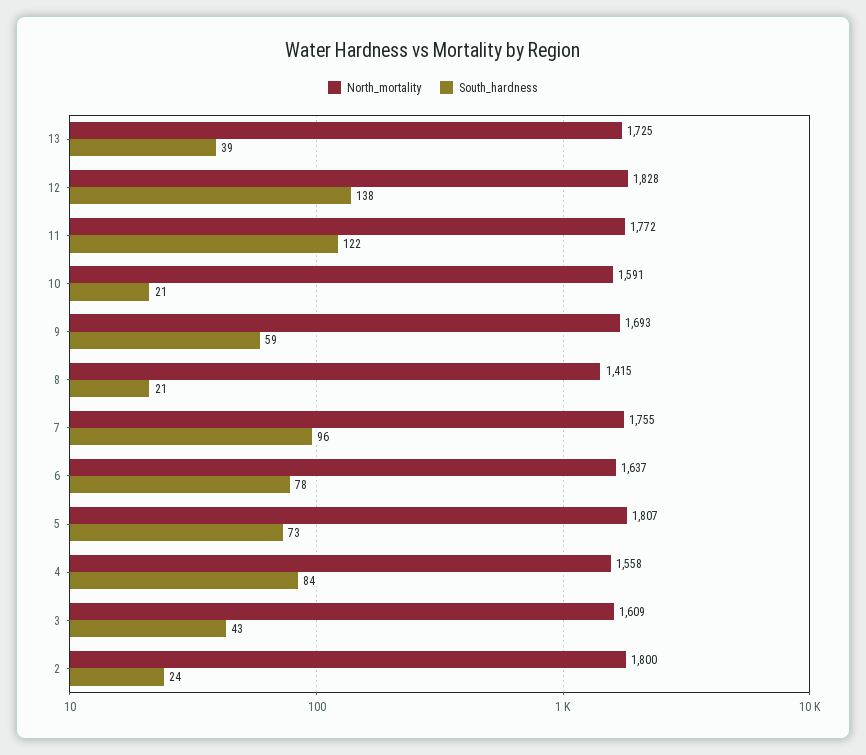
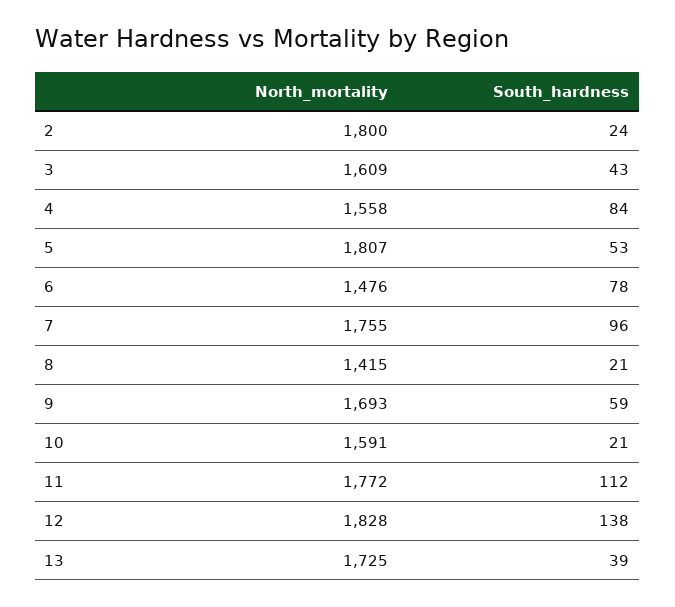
South_hardness, 11: 122 -> 112
North_mortality, 6: 1637 -> 1476
South_hardness, 5: 73 -> 53

